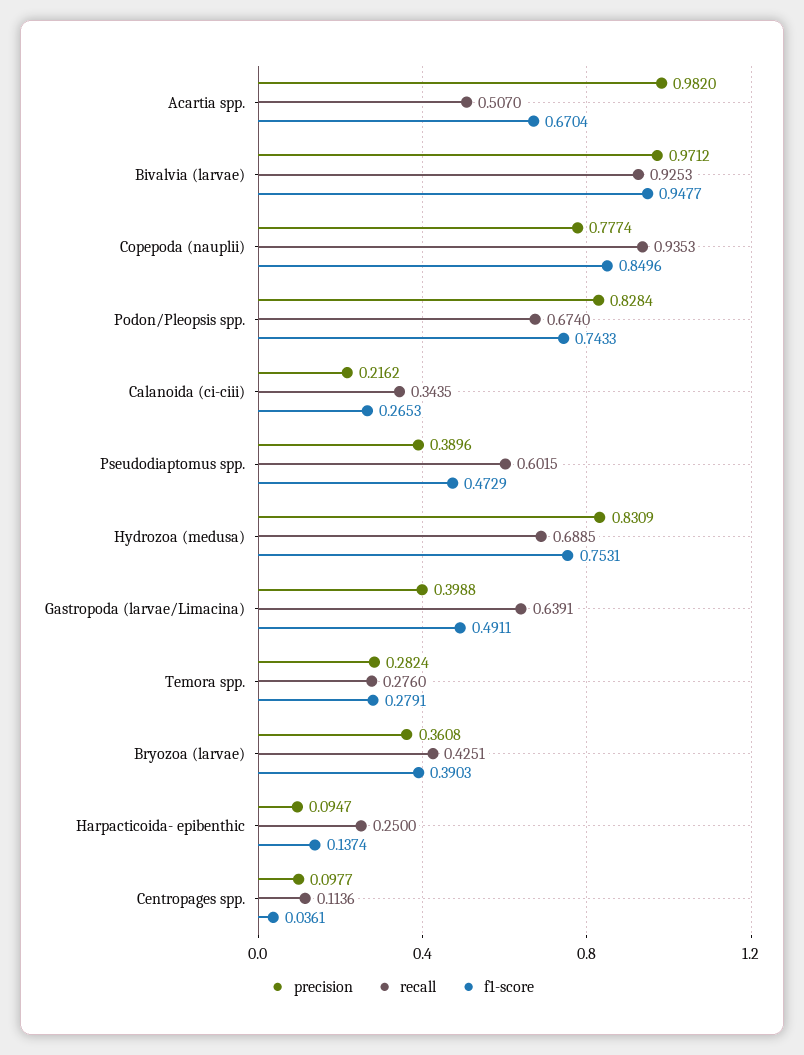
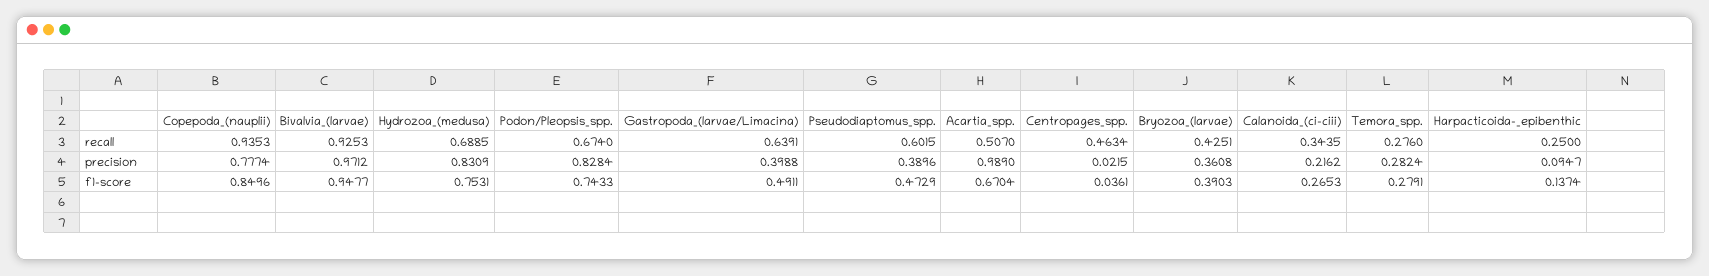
precision, Acartia spp.: 0.982 -> 0.989
precision, Centropages spp.: 0.0977 -> 0.0215
recall, Centropages spp.: 0.1136 -> 0.4634

